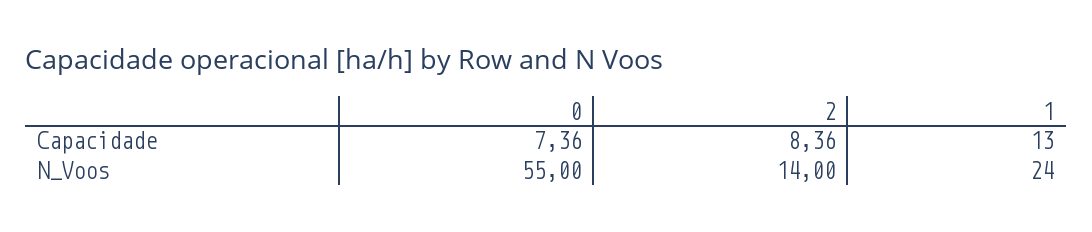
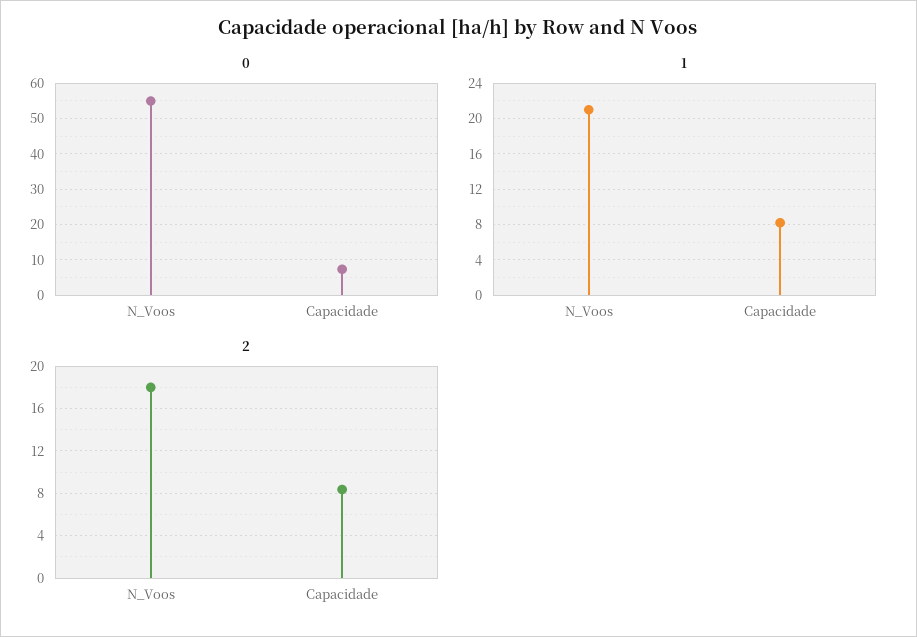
1, Capacidade: 13 -> 8
2, N_Voos: 14 -> 18
1, N_Voos: 24 -> 21

